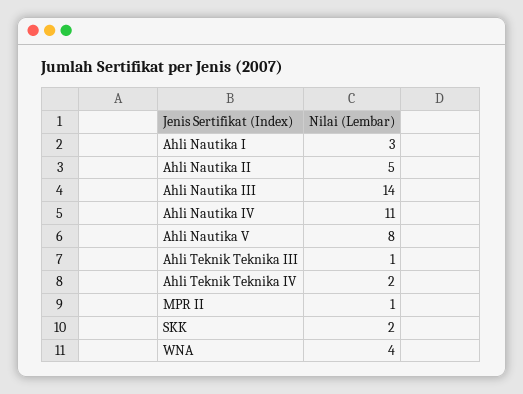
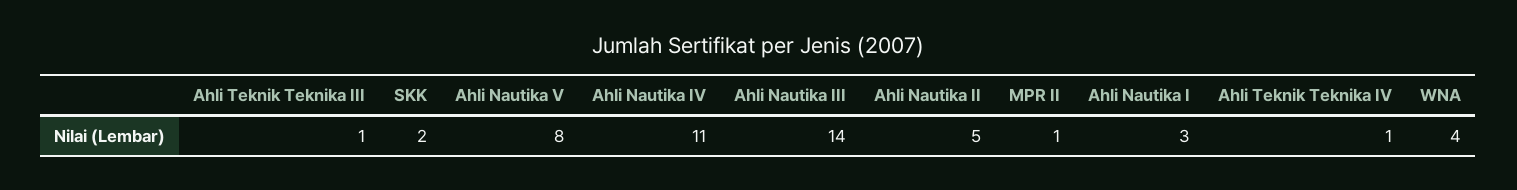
Ahli Teknik Teknika IV: 2 -> 1

